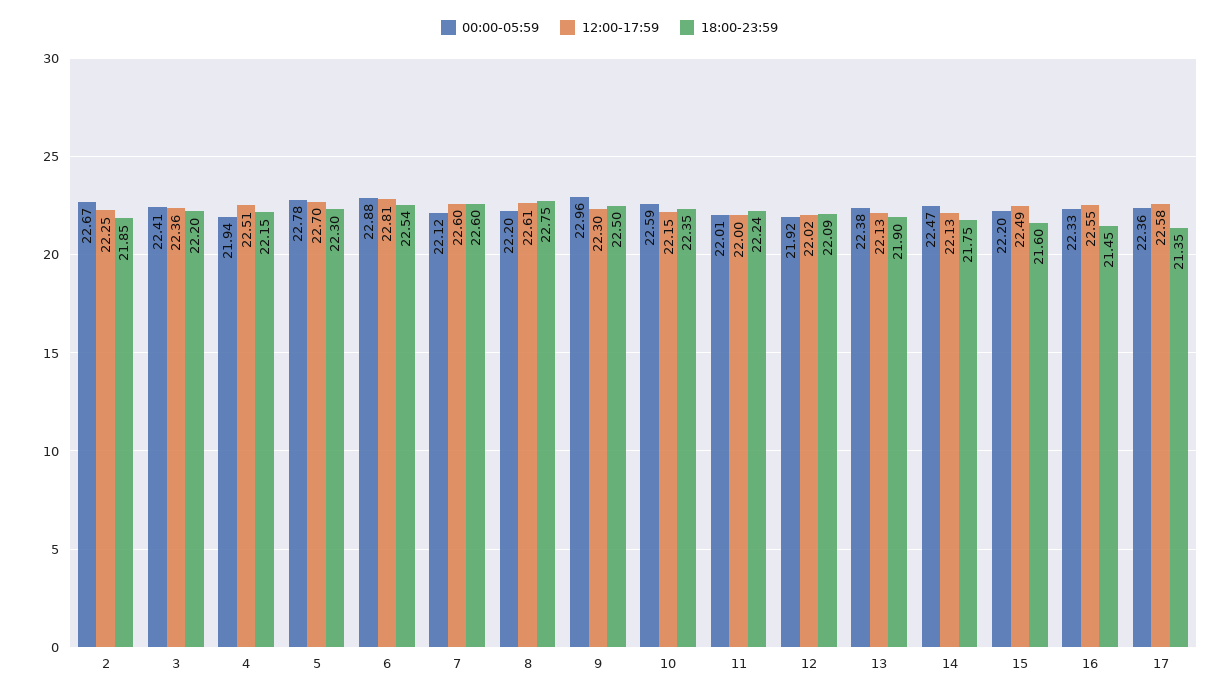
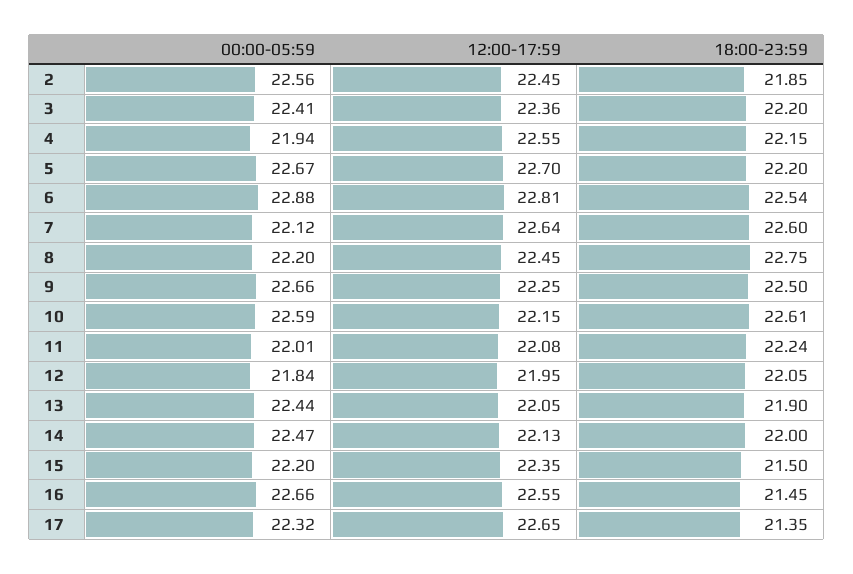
00:00-05:59, 2: 22.67 -> 22.56
12:00-17:59, 2: 22.25 -> 22.45
12:00-17:59, 4: 22.51 -> 22.55
00:00-05:59, 5: 22.78 -> 22.67
18:00-23:59, 5: 22.3 -> 22.2
12:00-17:59, 7: 22.6 -> 22.64
12:00-17:59, 8: 22.61 -> 22.45
00:00-05:59, 9: 22.96 -> 22.66
12:00-17:59, 9: 22.3 -> 22.25
18:00-23:59, 10: 22.35 -> 22.61
12:00-17:59, 11: 22 -> 22.08
00:00-05:59, 12: 21.92 -> 21.84
12:00-17:59, 12: 22.02 -> 21.95
18:00-23:59, 12: 22.09 -> 22.05
00:00-05:59, 13: 22.38 -> 22.44
12:00-17:59, 13: 22.13 -> 22.05
18:00-23:59, 14: 21.75 -> 22
12:00-17:59, 15: 22.49 -> 22.35
18:00-23:59, 15: 21.6 -> 21.5
00:00-05:59, 16: 22.33 -> 22.66
00:00-05:59, 17: 22.36 -> 22.32
12:00-17:59, 17: 22.58 -> 22.65

